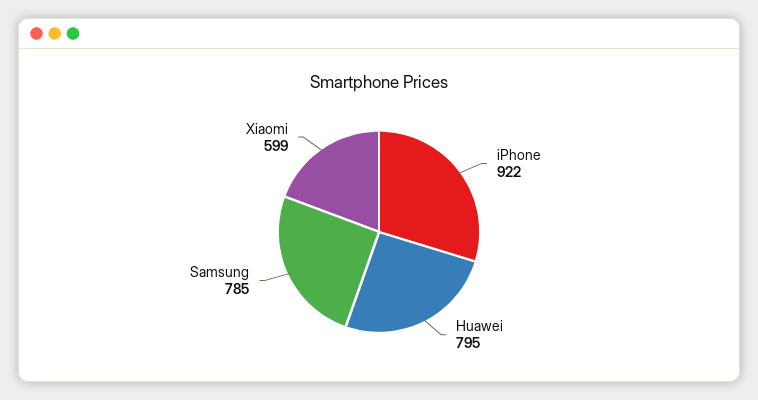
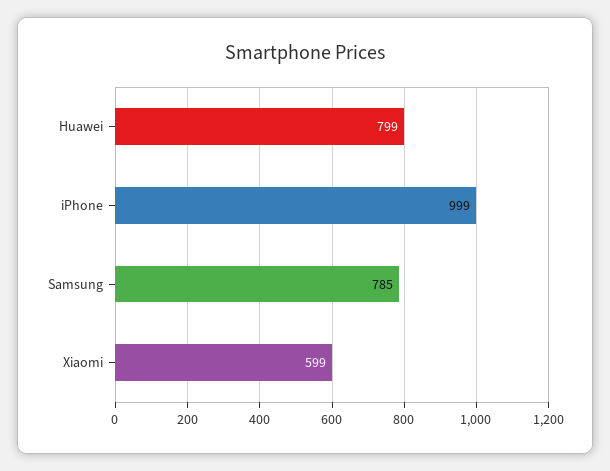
iPhone: 922 -> 999
Huawei: 795 -> 799

